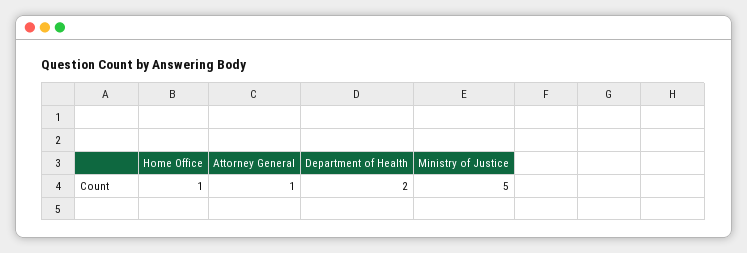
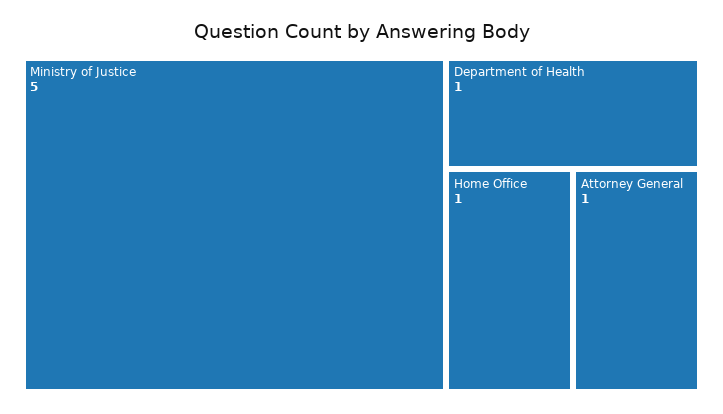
Department of Health: 2 -> 1

